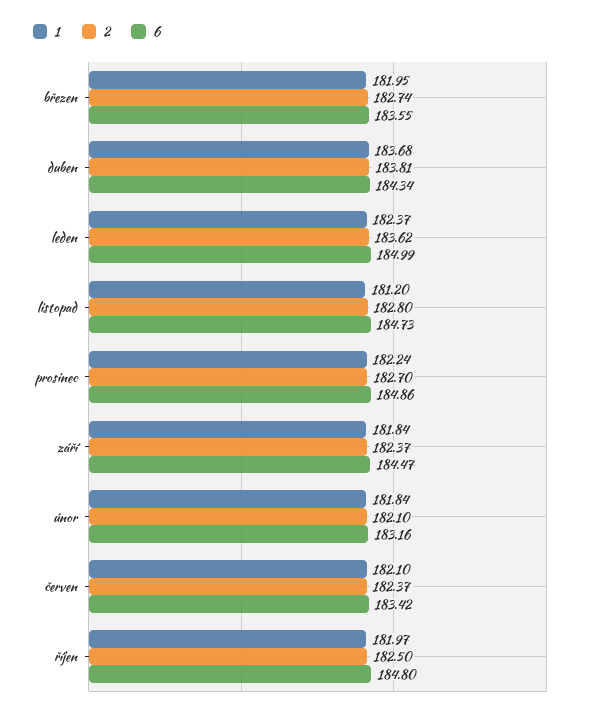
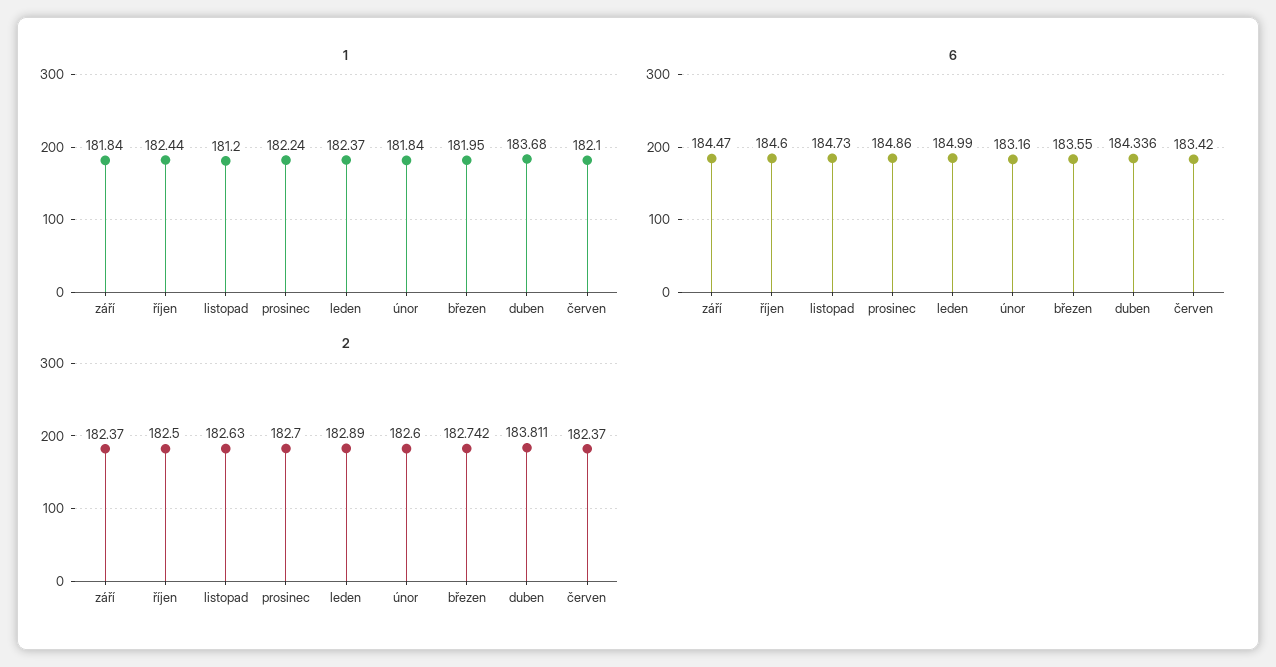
2, leden: 183.62 -> 182.89
2, listopad: 182.8 -> 182.63
2, únor: 182.1 -> 182.6
1, říjen: 181.97 -> 182.44
6, říjen: 184.8 -> 184.6

